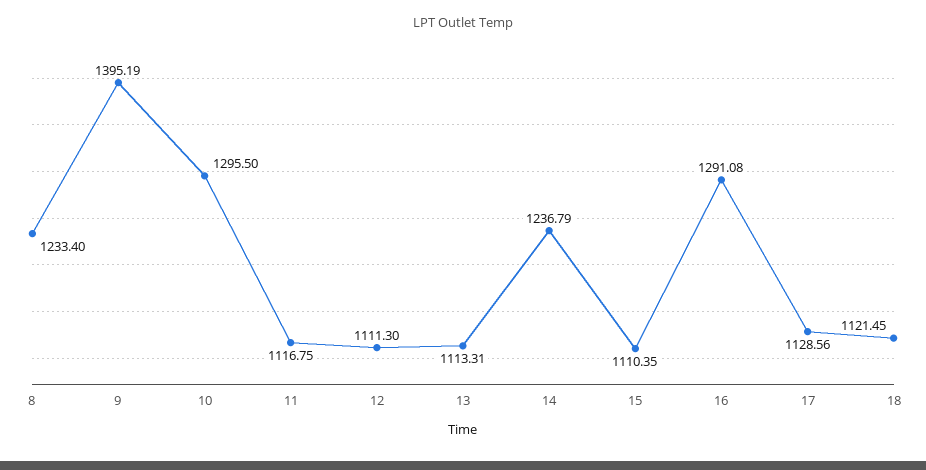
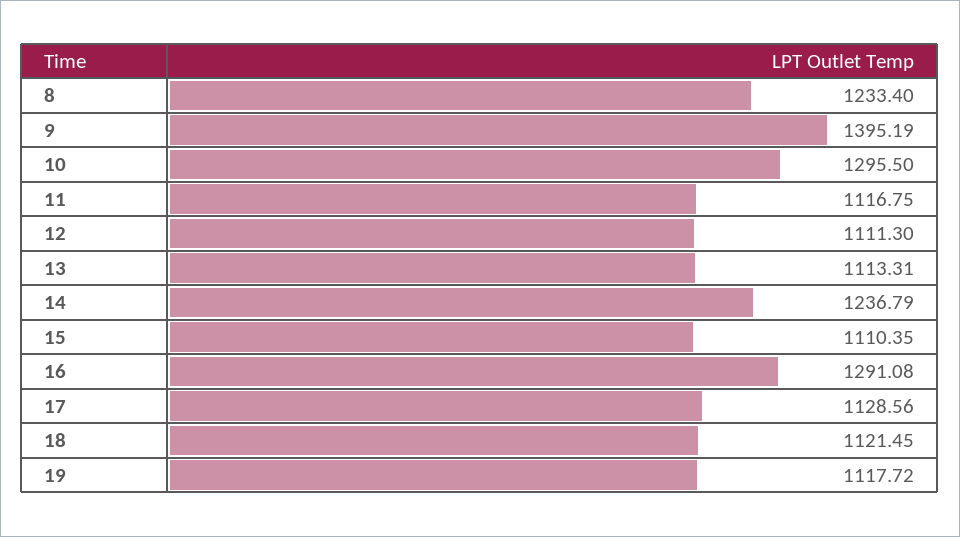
19: none -> 1117.72

